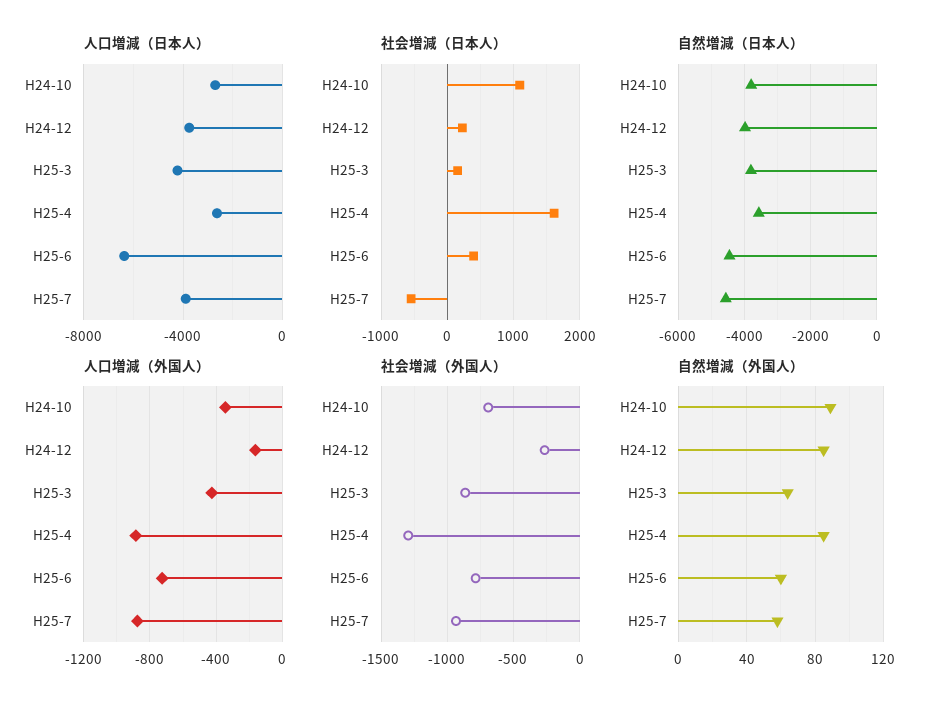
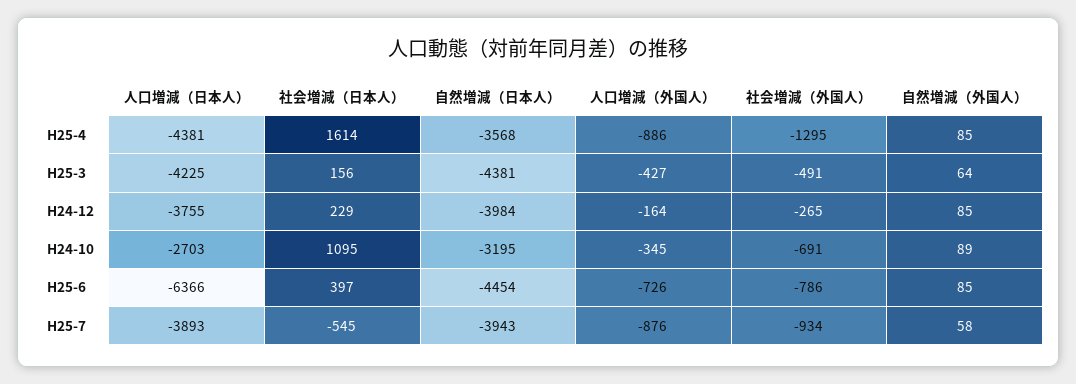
人口増減（日本人）, H25-4: -2500 -> -4381
自然増減（日本人）, H24-10: -3800 -> -3195
自然増減（日本人）, H25-3: -3800 -> -4381
自然増減（日本人）, H25-7: -4600 -> -3943
社会増減（外国人）, H25-3: -850 -> -491
自然増減（外国人）, H25-6: 60 -> 85

